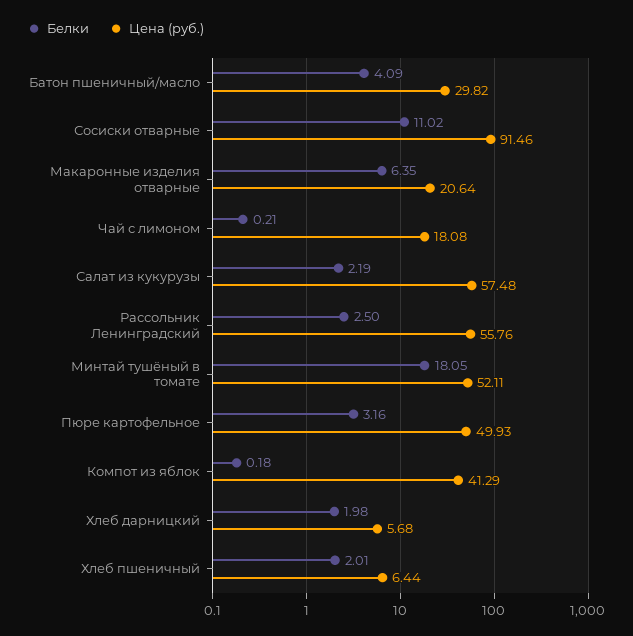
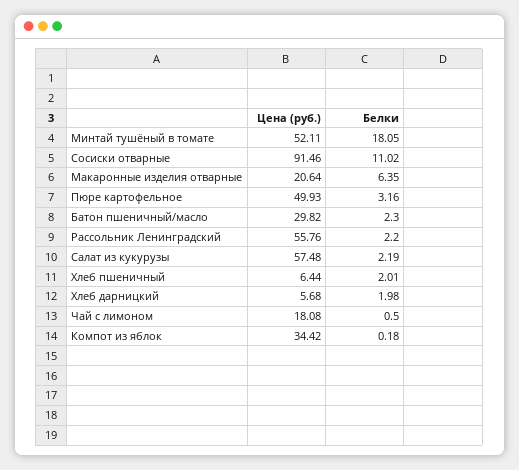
Белки, Батон пшеничный/масло: 4.09 -> 2.3
Белки, Чай с лимоном: 0.21 -> 0.5
Белки, Рассольник Ленинградский: 2.5 -> 2.2
Цена (руб.), Компот из яблок: 41.29 -> 34.42

